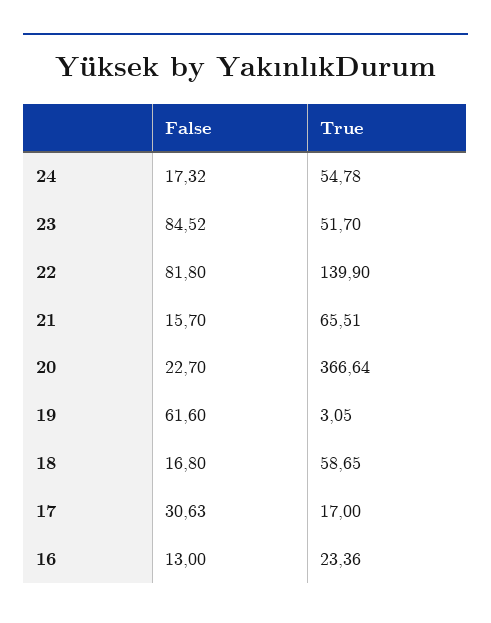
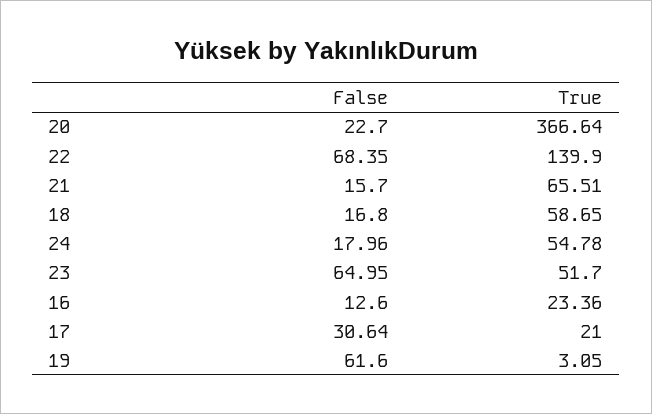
False, 24: 17.32 -> 17.96
False, 23: 84.52 -> 64.95
False, 22: 81.8 -> 68.35
False, 17: 30.63 -> 30.64
True, 17: 17 -> 21
False, 16: 13 -> 12.6

